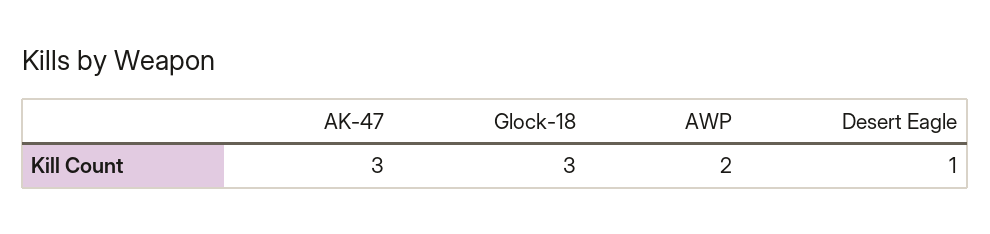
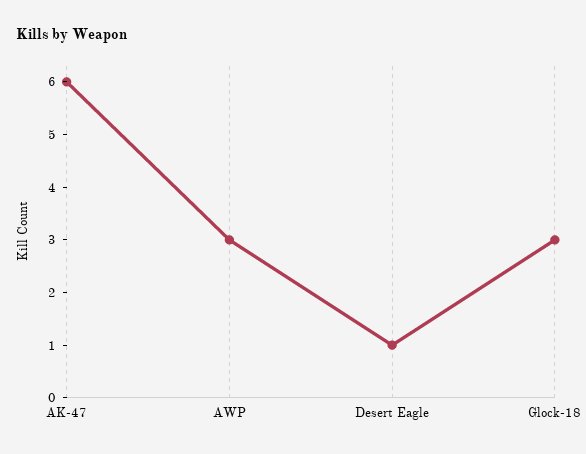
AK-47: 3 -> 6
AWP: 2 -> 3

